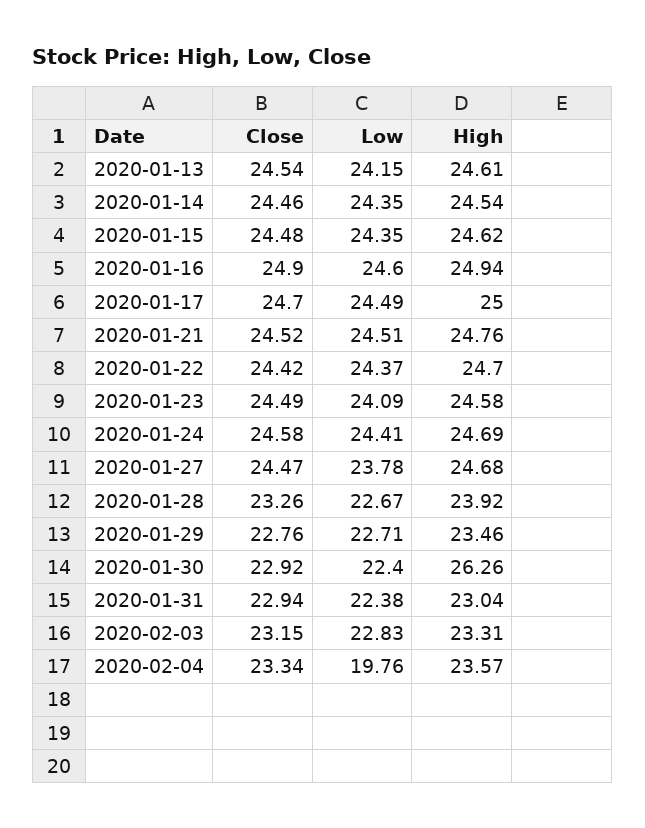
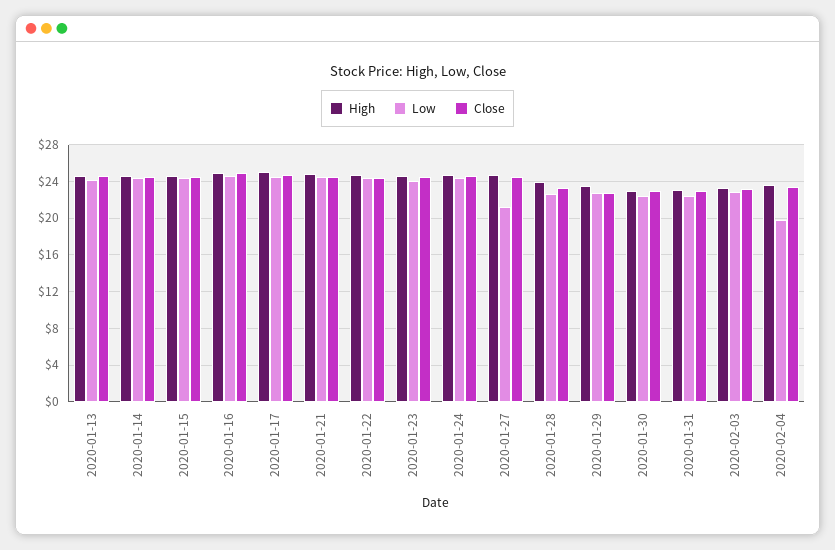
Low, 2020-01-27: 23.78 -> 21
High, 2020-01-30: 26.26 -> 23

